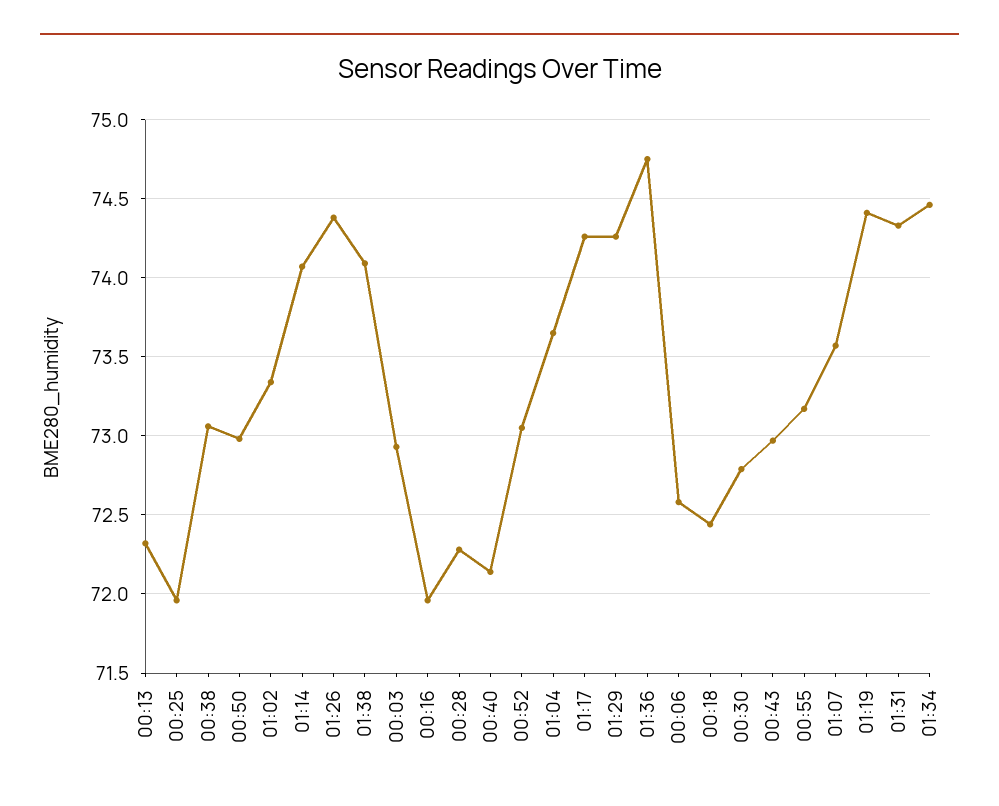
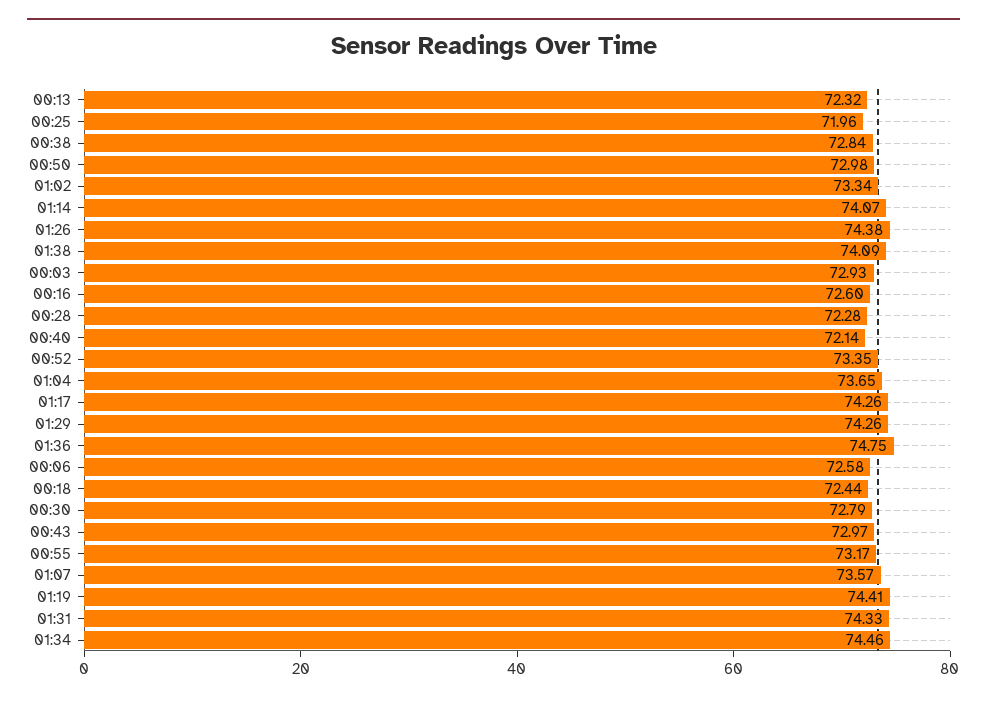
00:38: 73.05 -> 72.84
00:16: 71.95 -> 72.6
00:52: 73.05 -> 73.35

